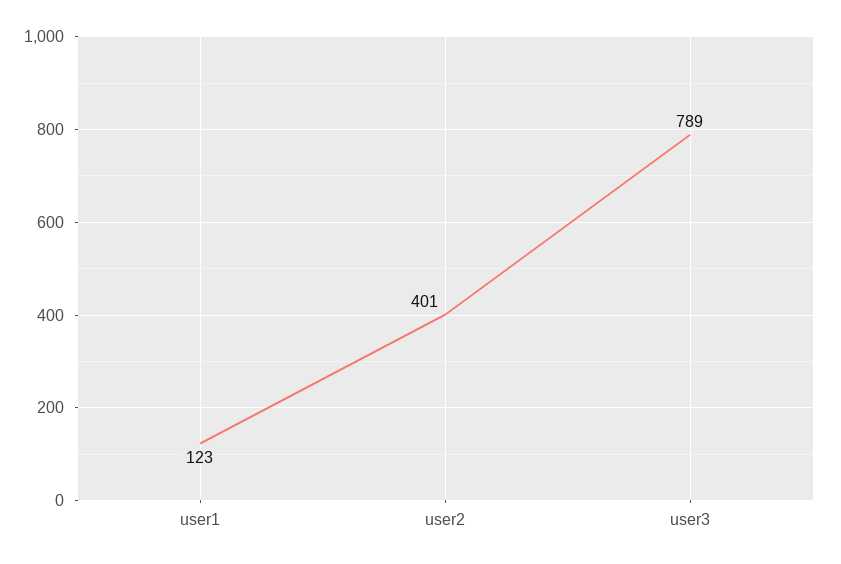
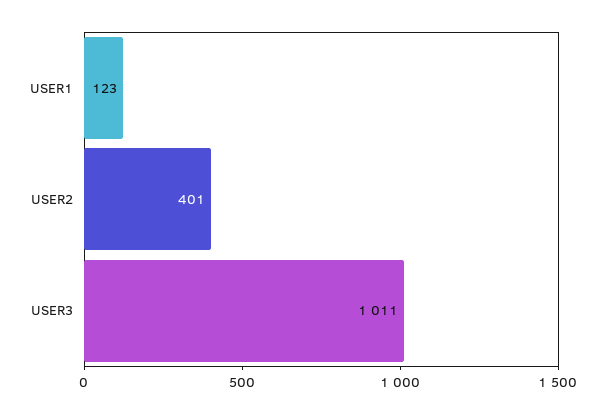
user3: 789 -> 1011

